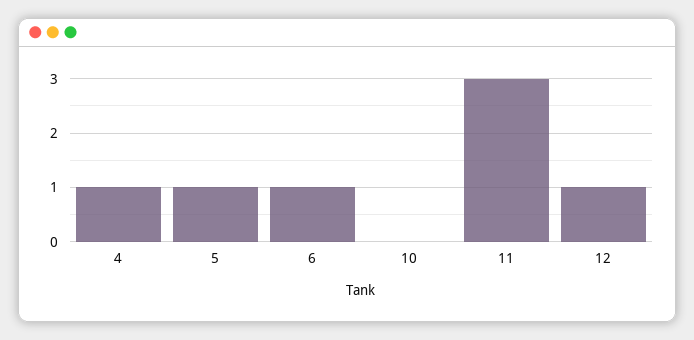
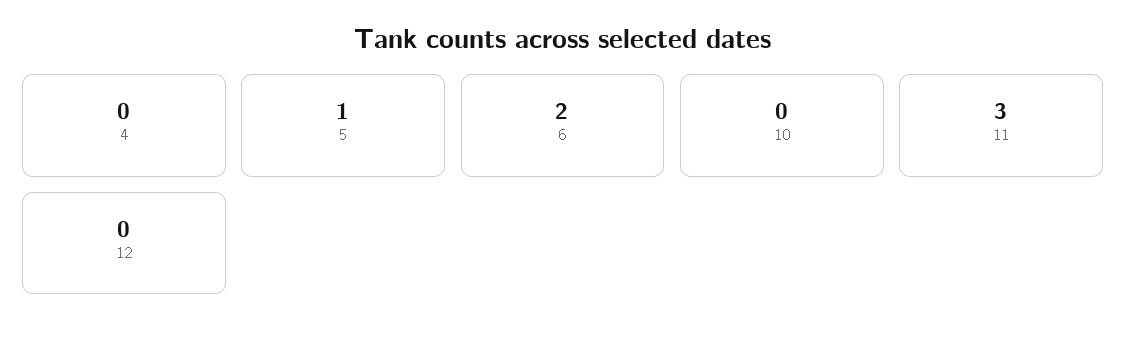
4: 1 -> 0
6: 1 -> 2
12: 1 -> 0

